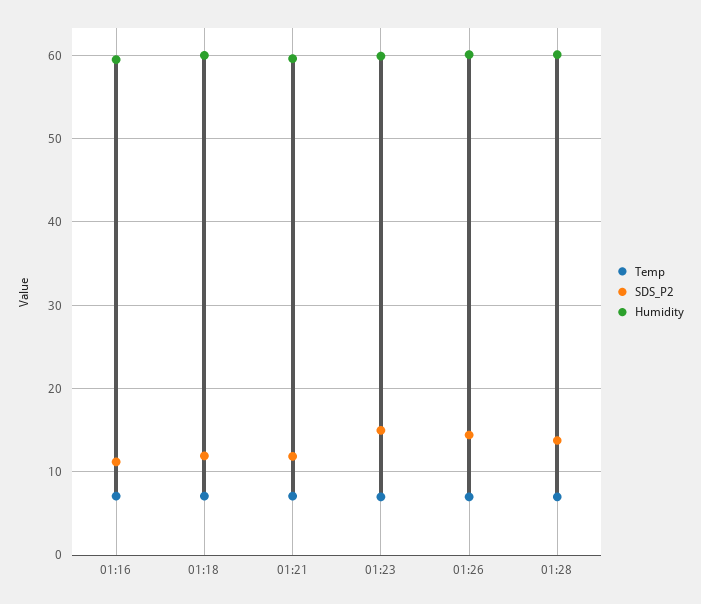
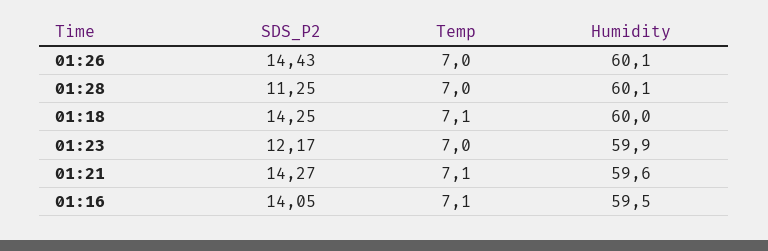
SDS_P2, 01:16: 11 -> 14.05
SDS_P2, 01:18: 12 -> 14.25
SDS_P2, 01:21: 12 -> 14.27
SDS_P2, 01:23: 15 -> 12.17
SDS_P2, 01:28: 14 -> 11.25

